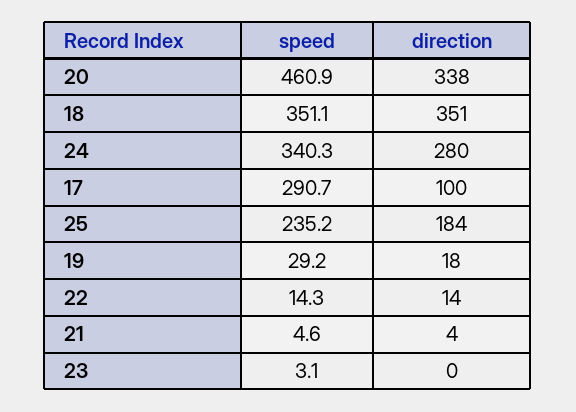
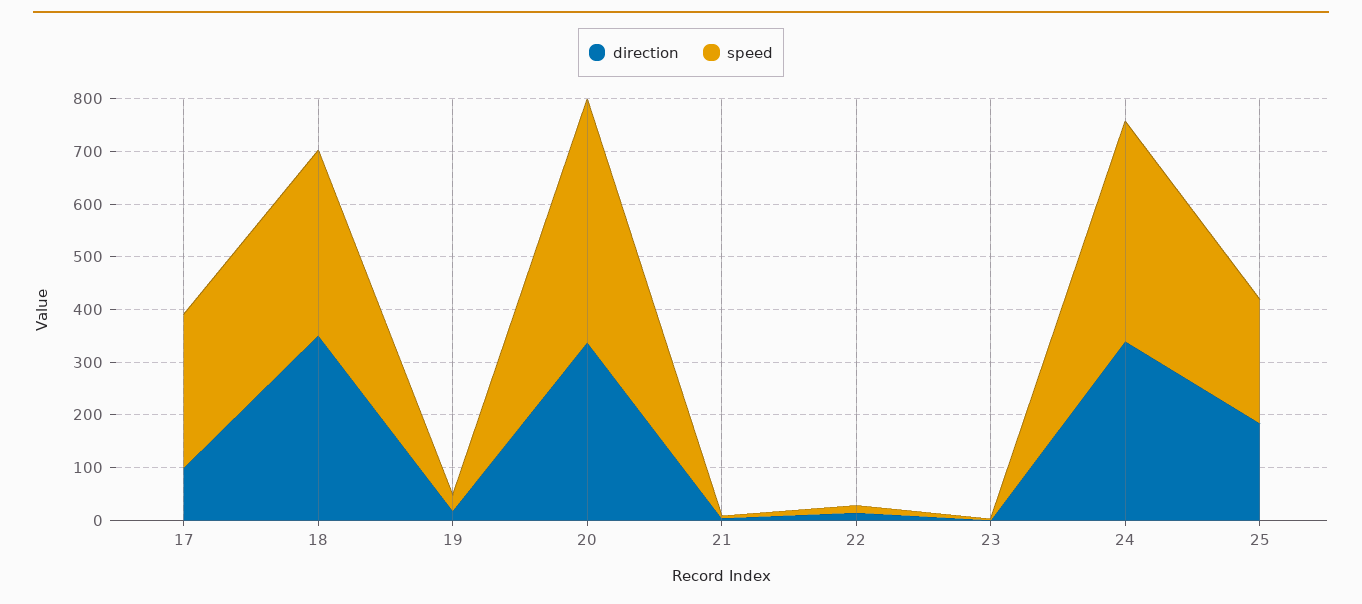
speed, 24: 340.3 -> 420
direction, 24: 280 -> 340

